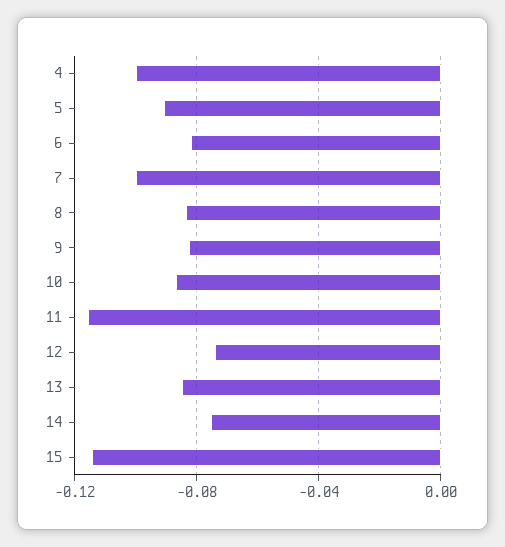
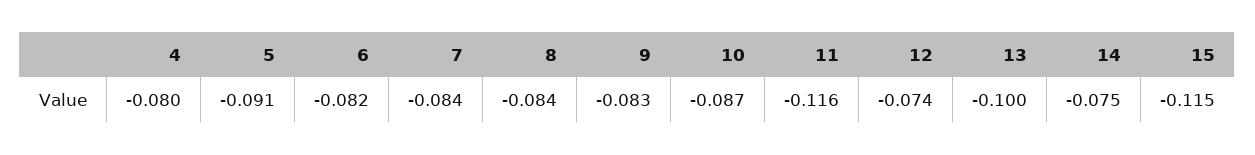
4: -0.1 -> -0.08
7: -0.1 -> -0.084
13: -0.085 -> -0.1

